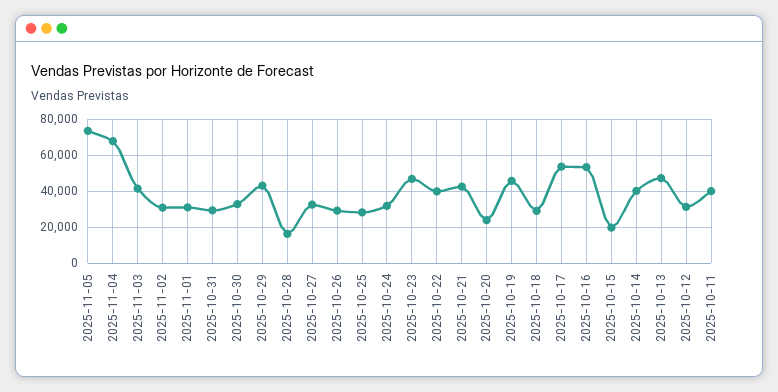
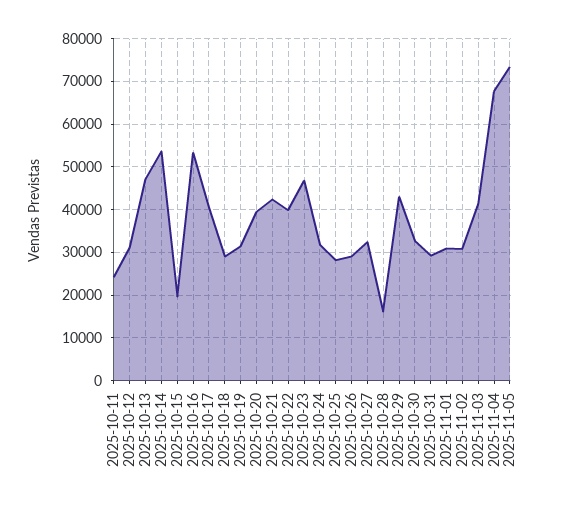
2025-10-20: 25000 -> 40000
2025-10-19: 45000 -> 32000
2025-10-17: 55000 -> 40000
2025-10-14: 40000 -> 54000
2025-10-11: 40000 -> 24000

